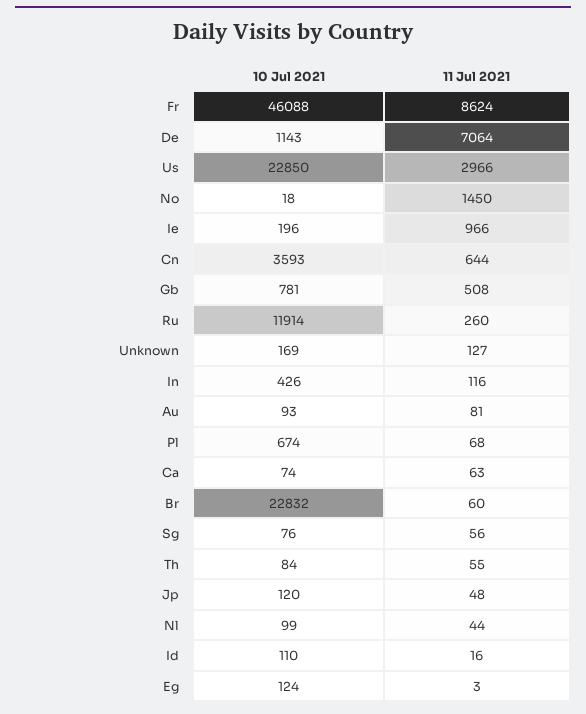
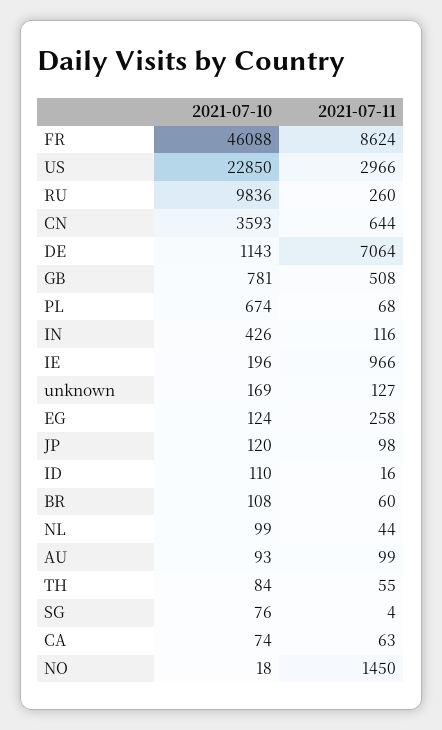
10 Jul 2021, Ru: 11914 -> 9836
11 Jul 2021, Au: 81 -> 99
10 Jul 2021, Br: 22832 -> 108
11 Jul 2021, Sg: 56 -> 4
11 Jul 2021, Jp: 48 -> 98
11 Jul 2021, Eg: 3 -> 258

